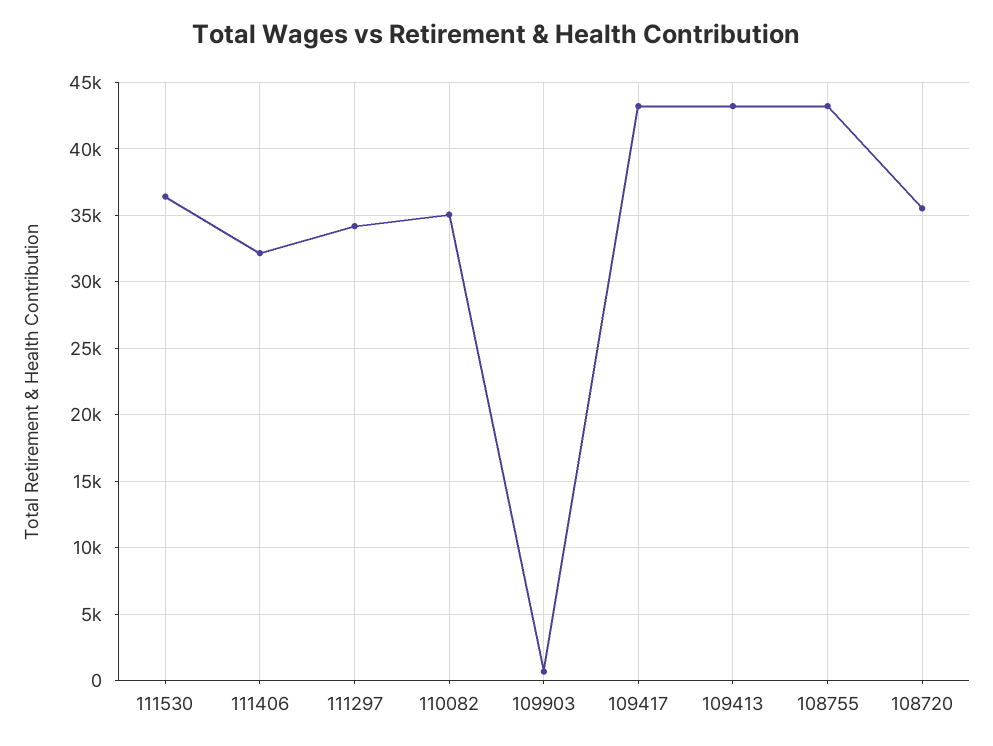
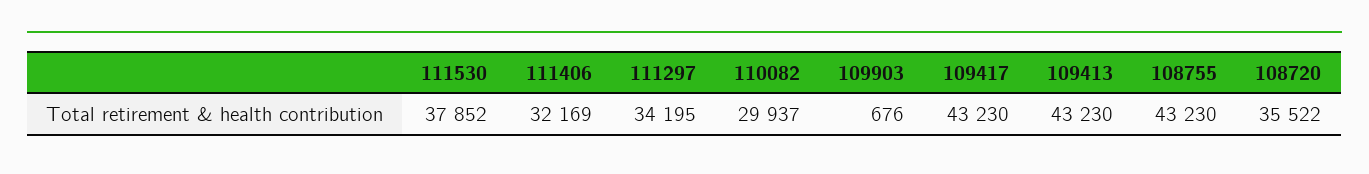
111530: 36500 -> 37852
110082: 35000 -> 29937

